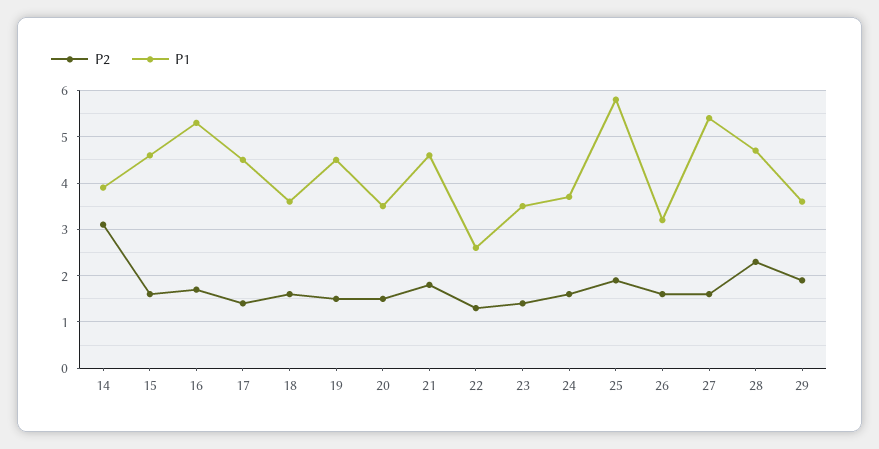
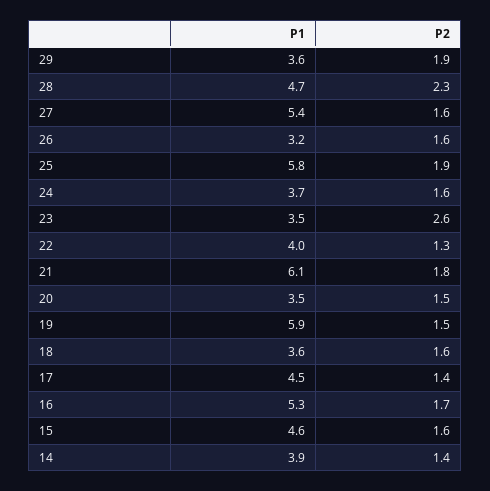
P2, 14: 3 -> 1.4
P1, 19: 4.5 -> 5.9
P1, 21: 4.5 -> 6.1
P1, 22: 2.5 -> 4
P2, 23: 1.5 -> 2.6

